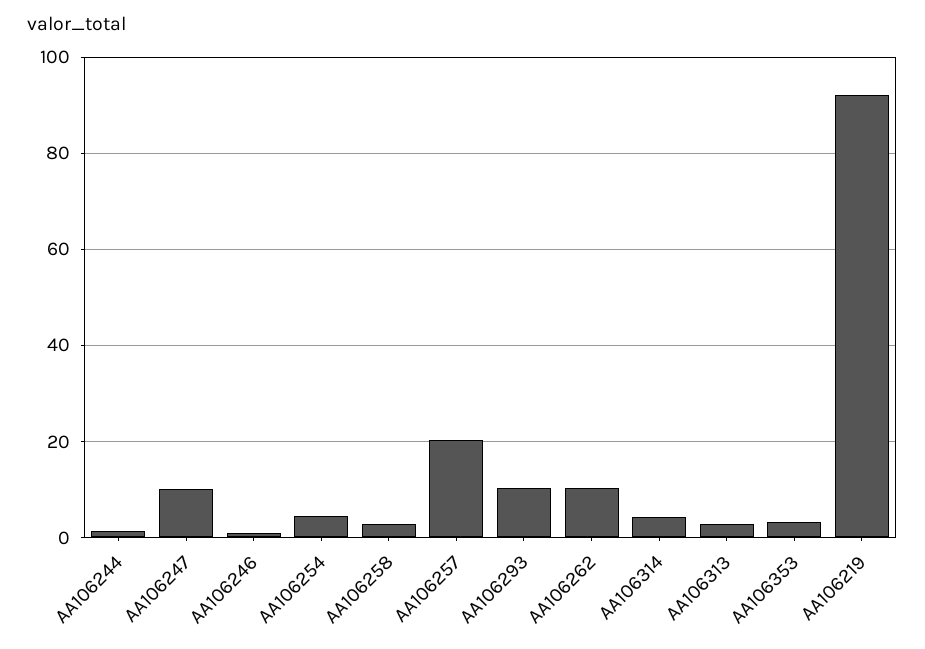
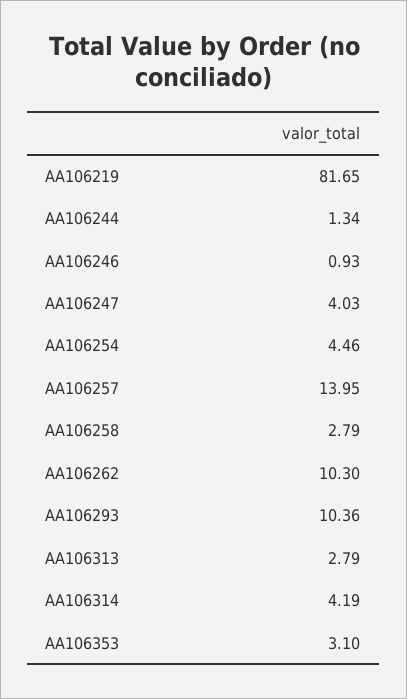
AA106247: 10 -> 4.03
AA106257: 20 -> 13.95
AA106219: 92 -> 81.65

